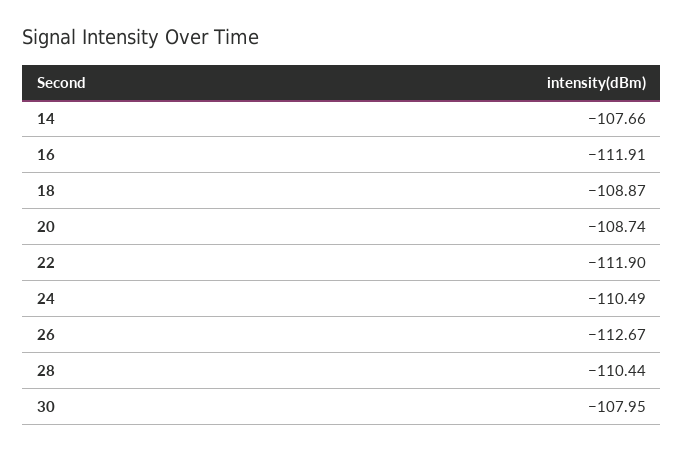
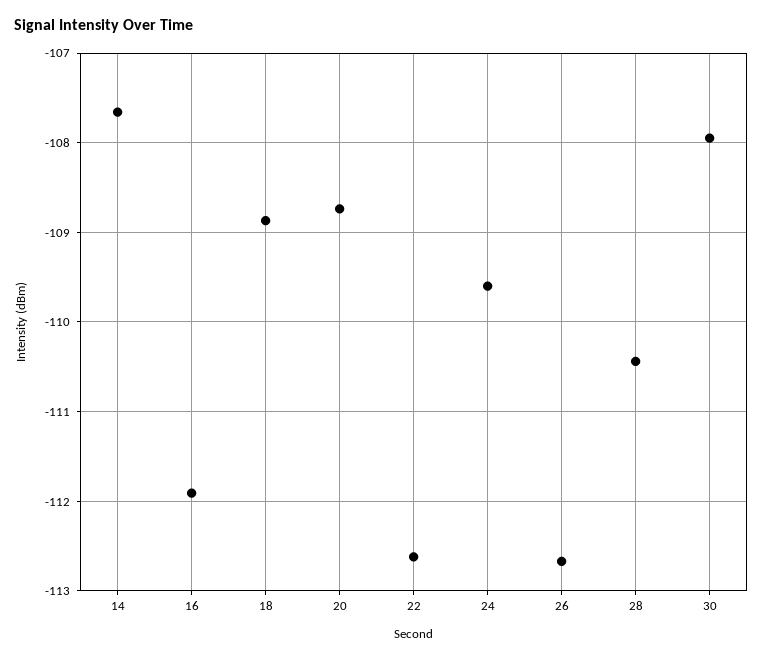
22: -111.9 -> -112.6
24: -110.49 -> -109.6

